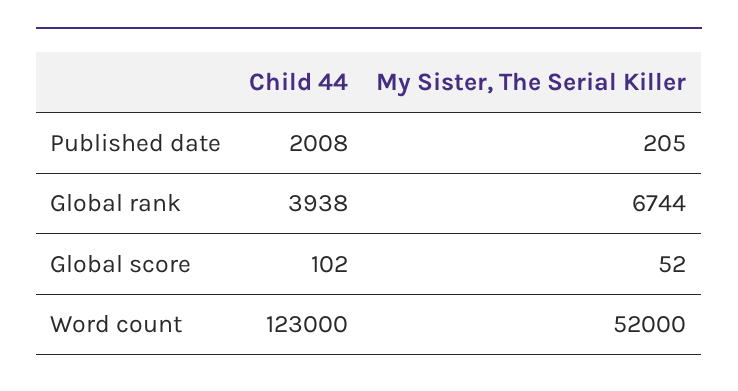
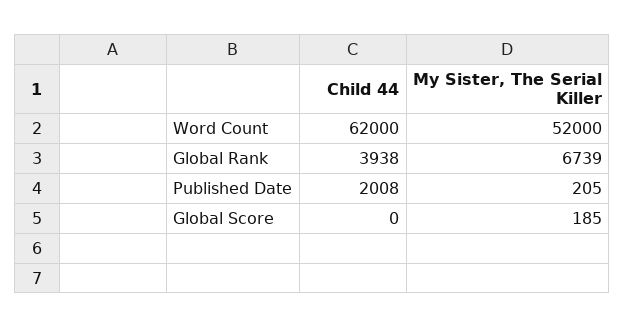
My Sister, The Serial Killer, Global rank: 6744 -> 6739
Child 44, Global score: 102 -> 0
My Sister, The Serial Killer, Global score: 52 -> 185
Child 44, Word count: 123000 -> 62000

